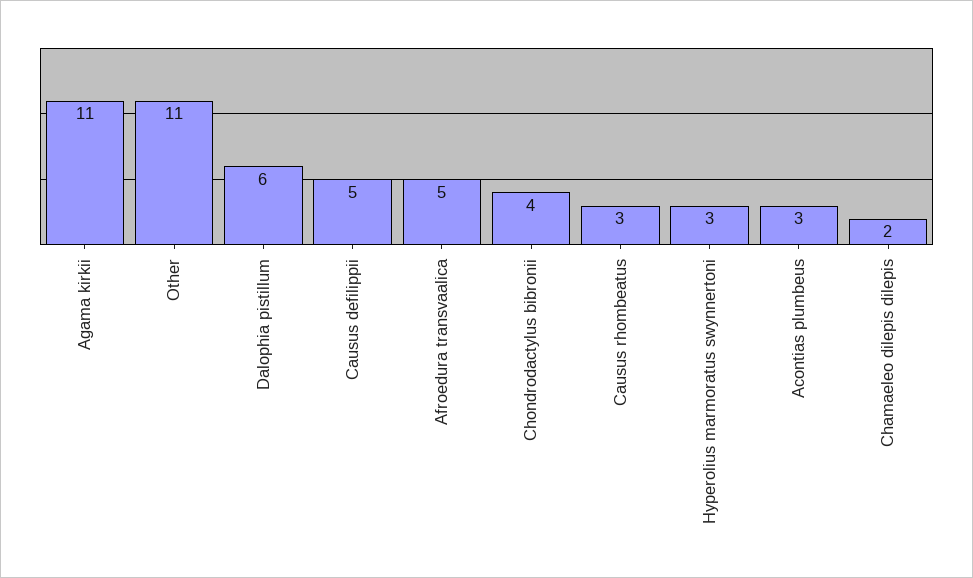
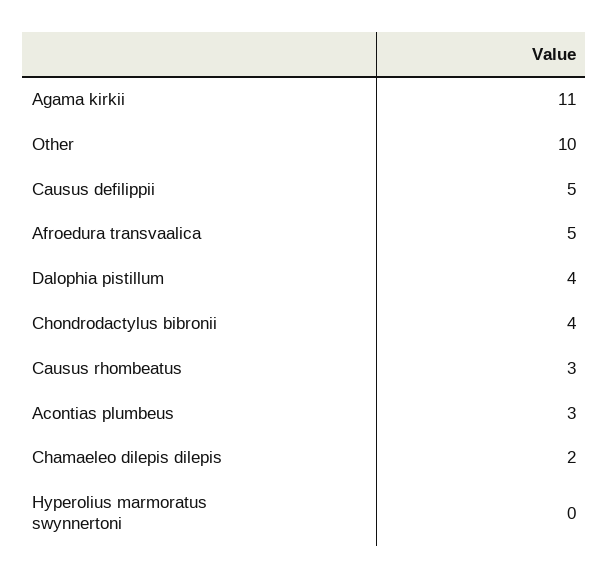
Other: 11 -> 10
Dalophia pistillum: 6 -> 4
Hyperolius marmoratus swynnertoni: 3 -> 0

